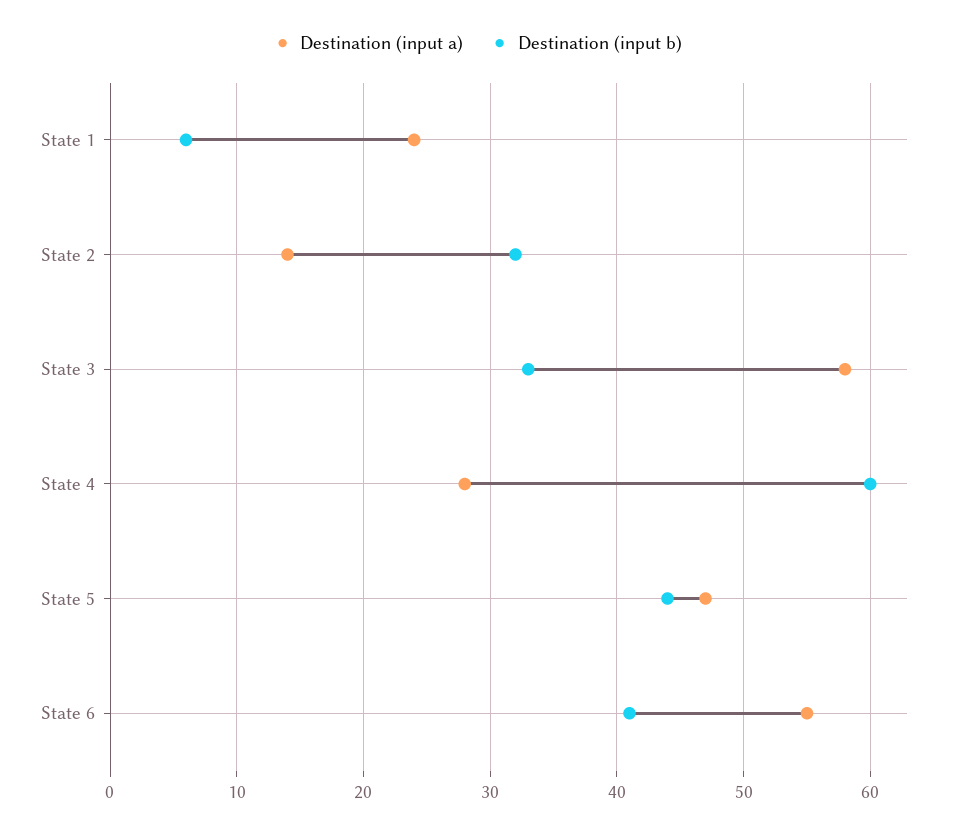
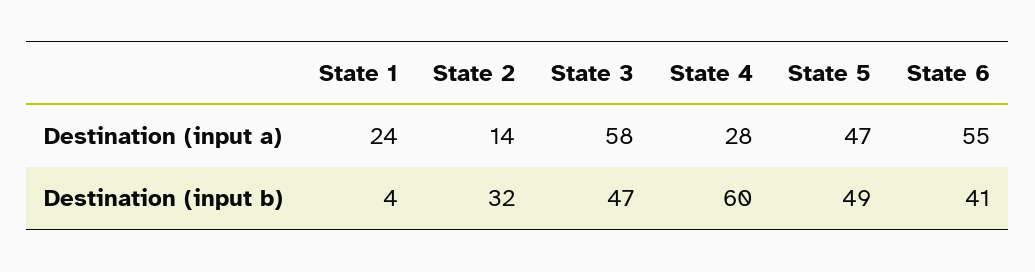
Destination (input b), State 1: 6 -> 4
Destination (input b), State 3: 33 -> 47
Destination (input b), State 5: 44 -> 49

